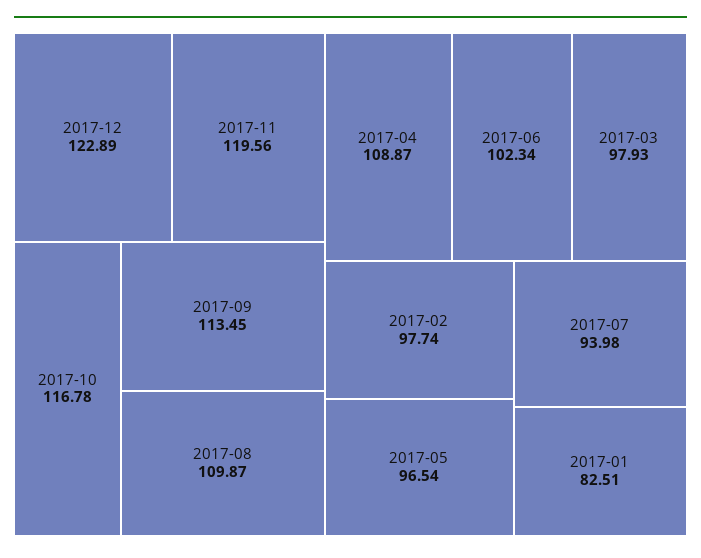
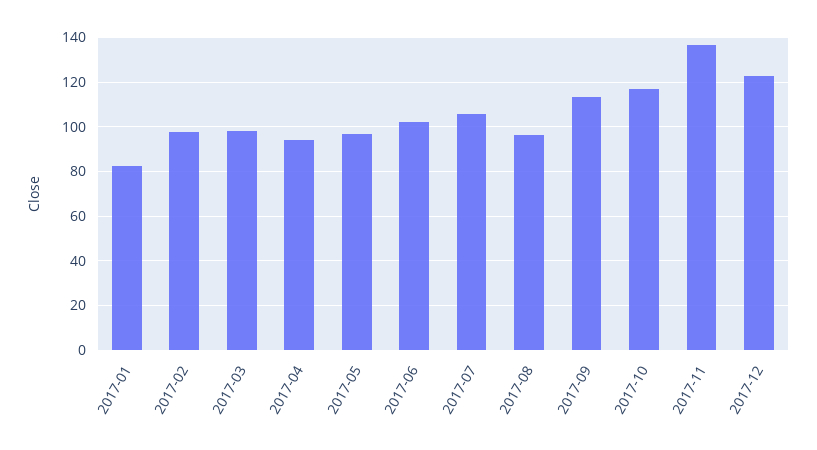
2017-11: 119.56 -> 135
2017-08: 109.87 -> 95
2017-04: 108.87 -> 95
2017-07: 93.98 -> 105

